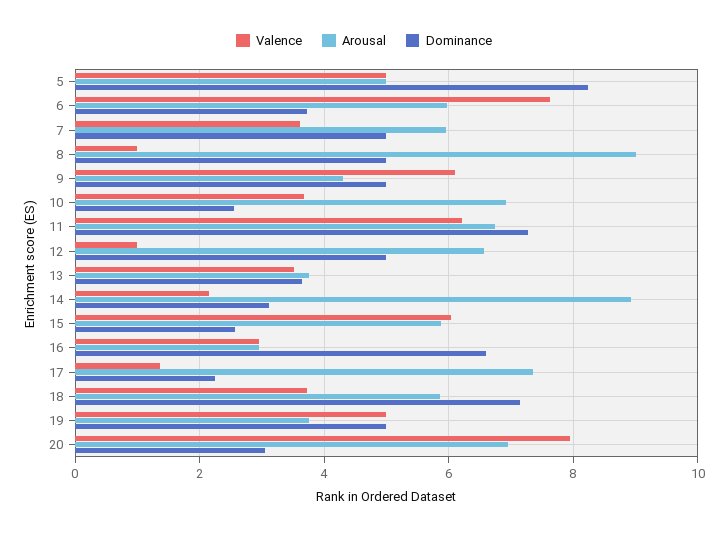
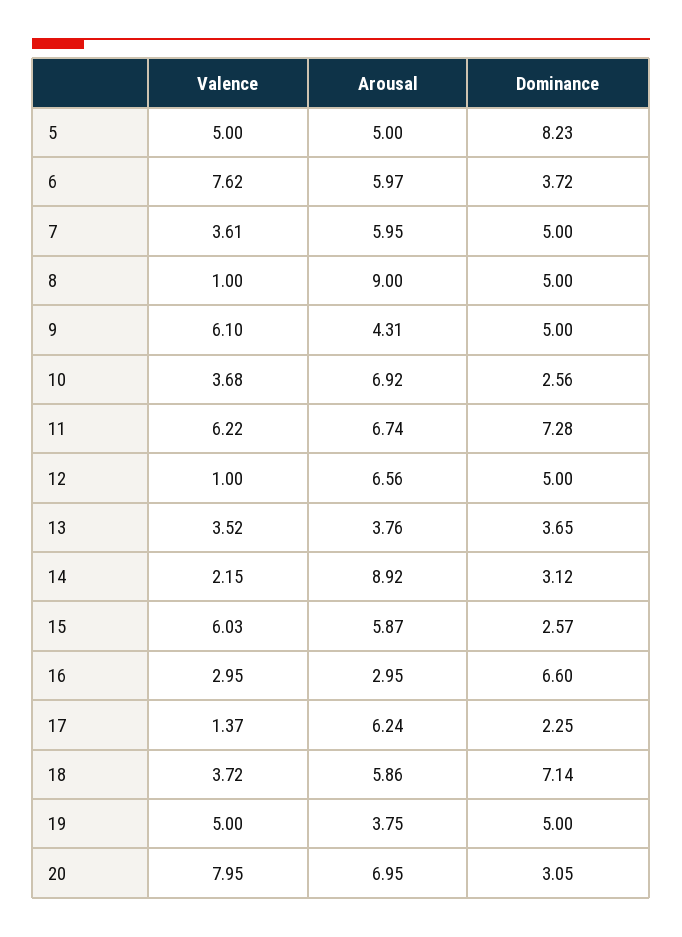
Arousal, 17: 7.4 -> 6.24

